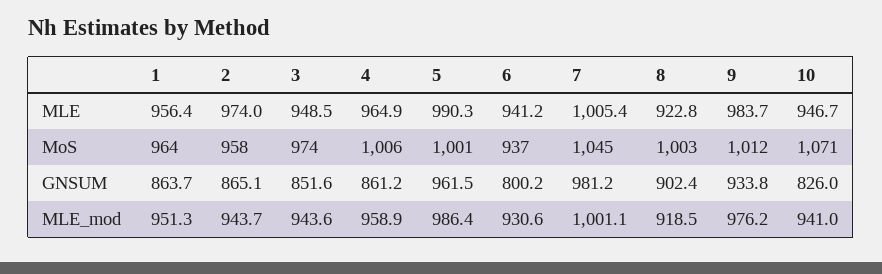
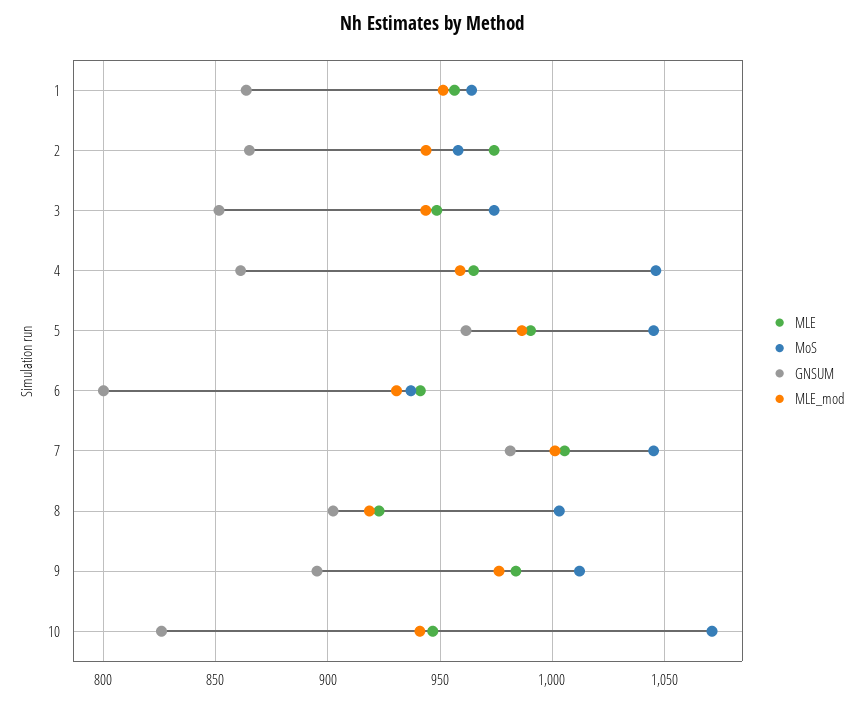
MoS, 4: 1006 -> 1045
MoS, 5: 1001 -> 1045
GNSUM, 9: 933.8 -> 895

